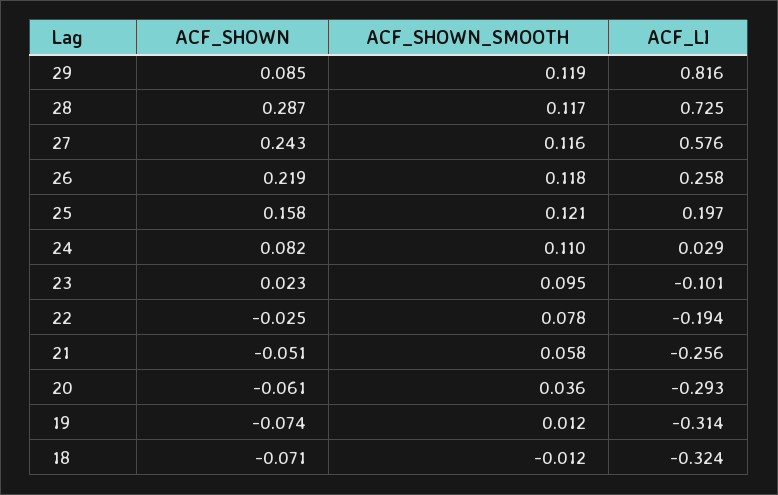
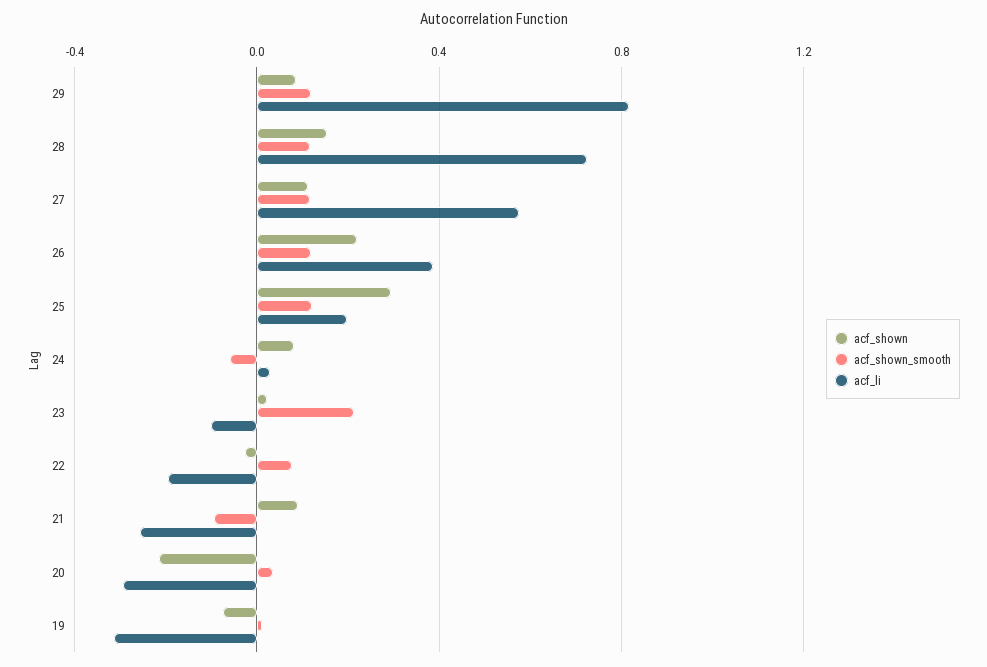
ACF_SHOWN, 28: 0.287 -> 0.15
ACF_SHOWN, 27: 0.243 -> 0.1
ACF_LI, 26: 0.258 -> 0.4
ACF_SHOWN, 25: 0.158 -> 0.3
ACF_SHOWN_SMOOTH, 24: 0.11 -> -0.05
ACF_SHOWN_SMOOTH, 23: 0.095 -> 0.2
ACF_SHOWN, 21: -0.051 -> 0.1
ACF_SHOWN_SMOOTH, 21: 0.058 -> -0.1
ACF_SHOWN, 20: -0.061 -> -0.2
ACF_SHOWN, 18: -0.071 -> none
ACF_SHOWN_SMOOTH, 18: -0.012 -> none
ACF_LI, 18: -0.324 -> none

